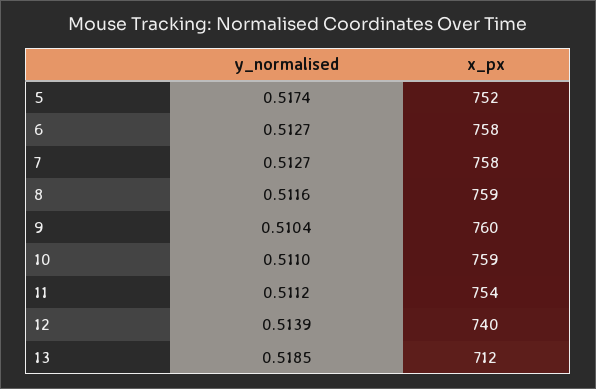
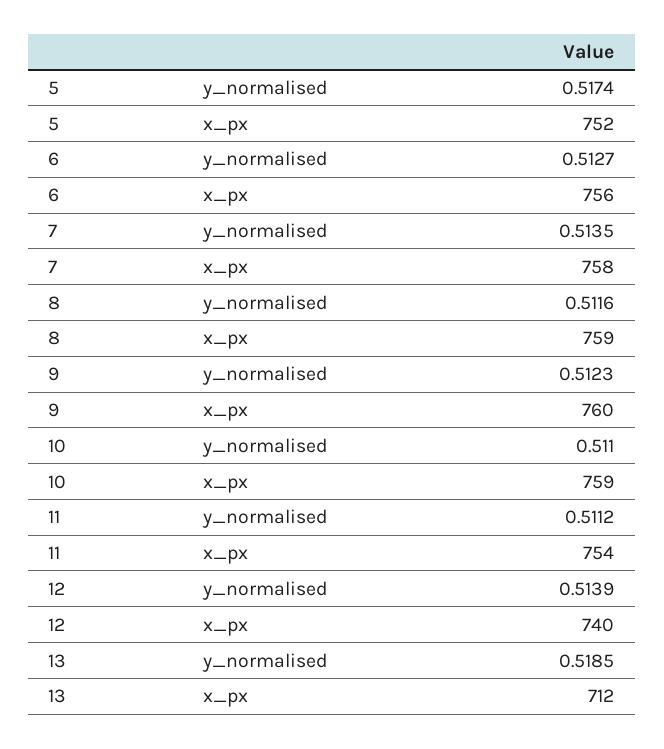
x_px, 6: 758 -> 756
y_normalised, 7: 0.5127 -> 0.5135
y_normalised, 9: 0.5104 -> 0.5123

